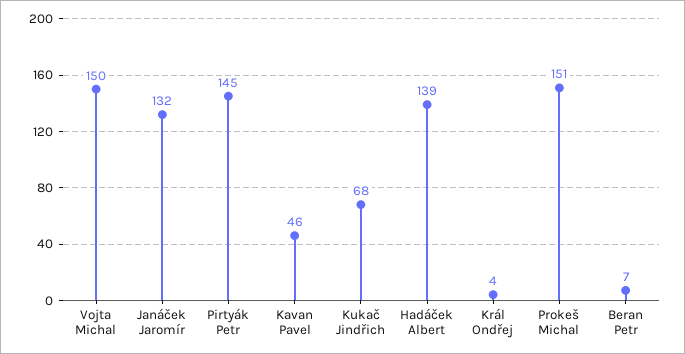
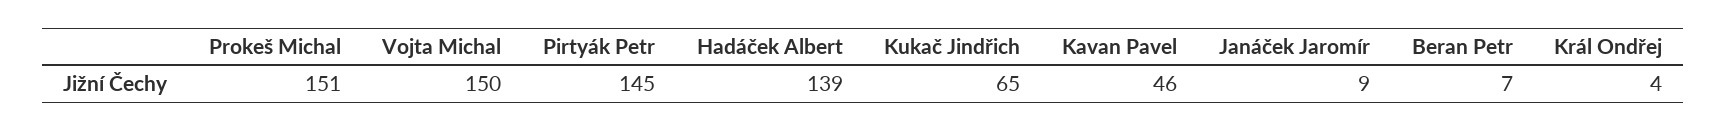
Janáček Jaromír: 132 -> 9
Kukač Jindřich: 68 -> 65

